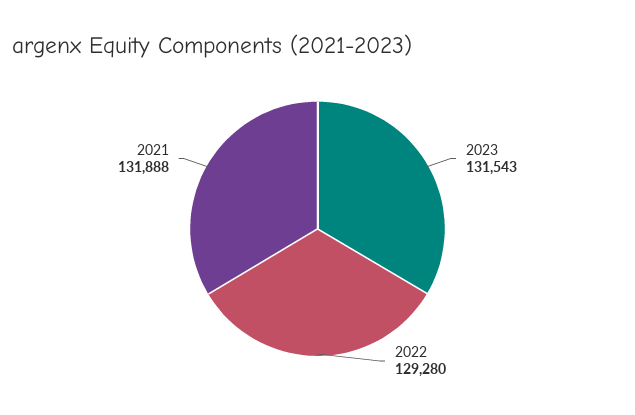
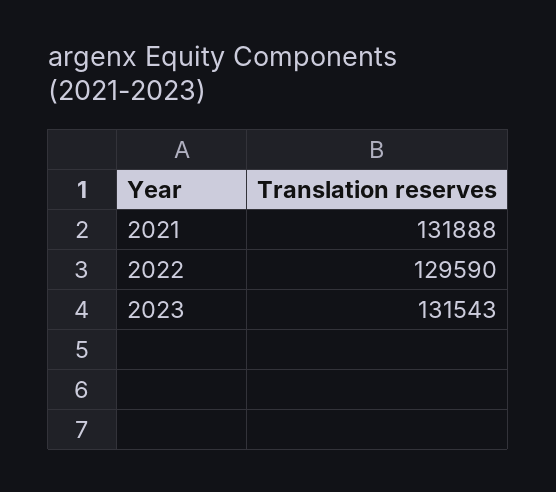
2022: 129280 -> 129590

